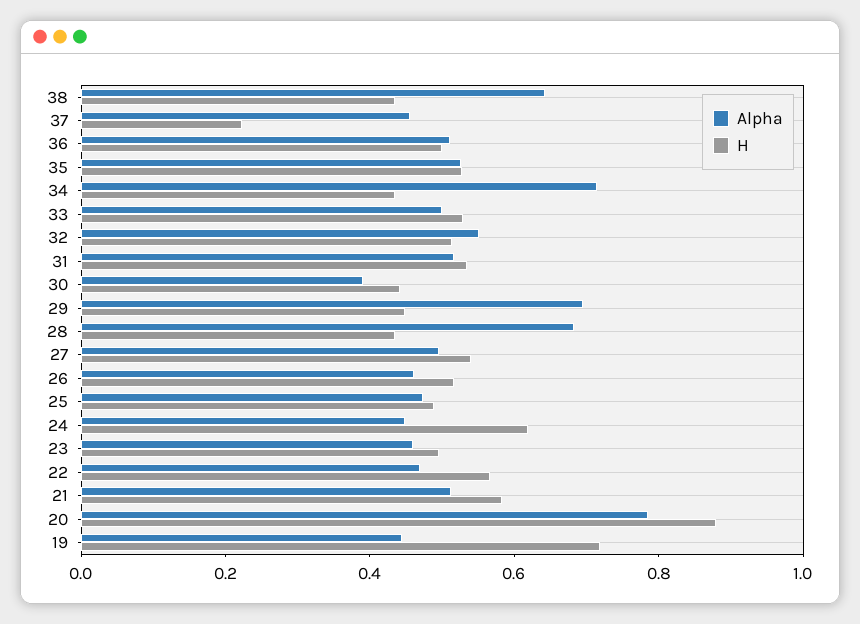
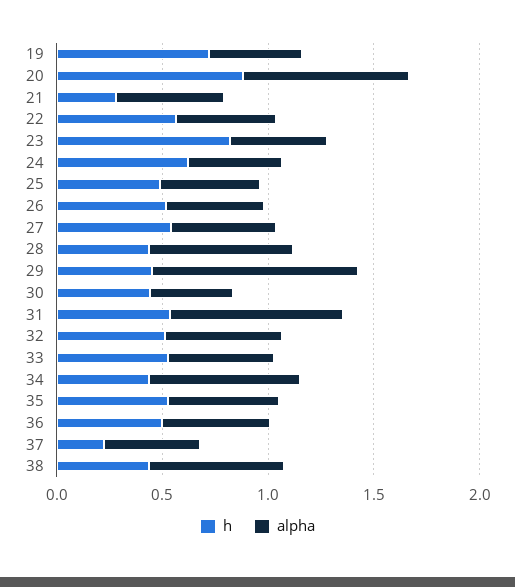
Alpha, 31: 0.5 -> 0.8
Alpha, 29: 0.7 -> 1
H, 23: 0.5 -> 0.8
H, 21: 0.6 -> 0.3

